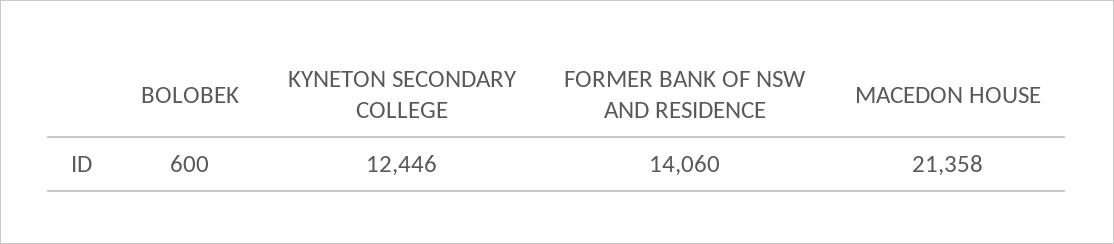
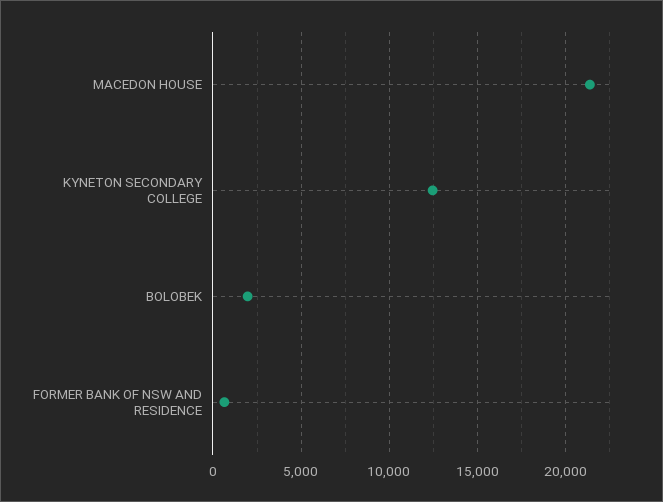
BOLOBEK: 600 -> 2000
FORMER BANK OF NSW AND RESIDENCE: 14060 -> 500

